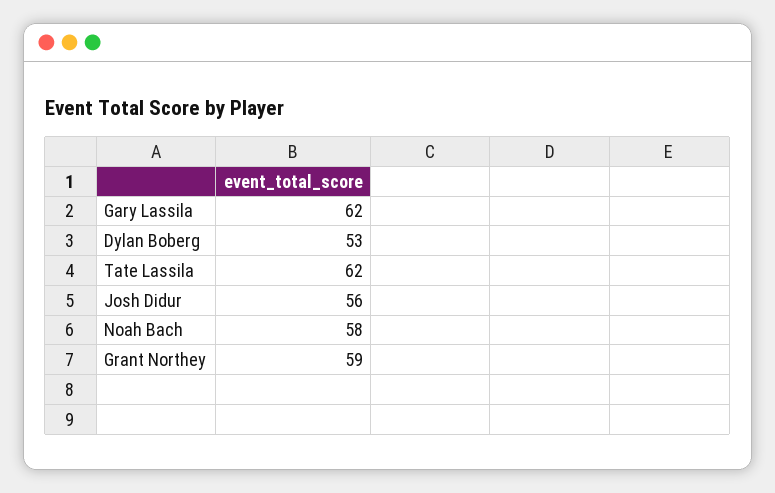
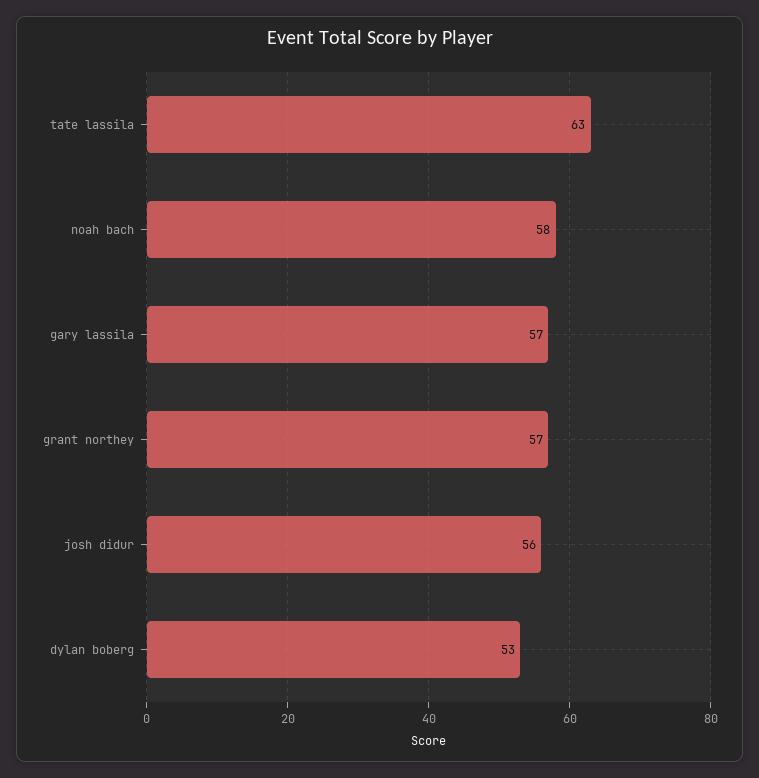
Gary Lassila: 62 -> 57
Tate Lassila: 62 -> 63
Grant Northey: 59 -> 57

